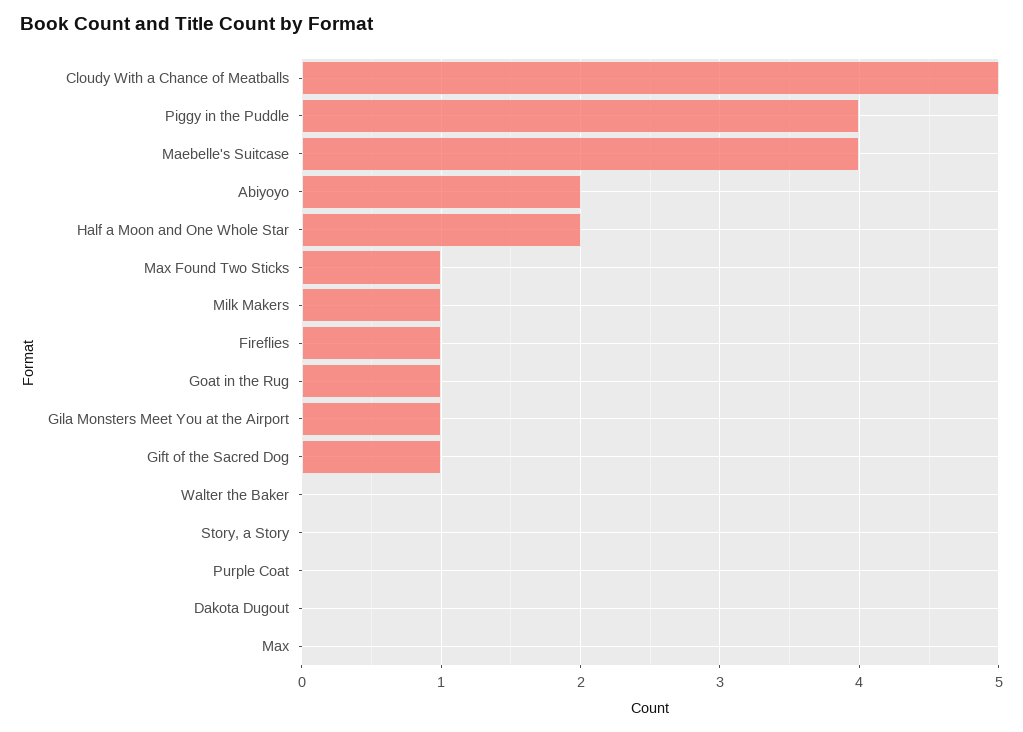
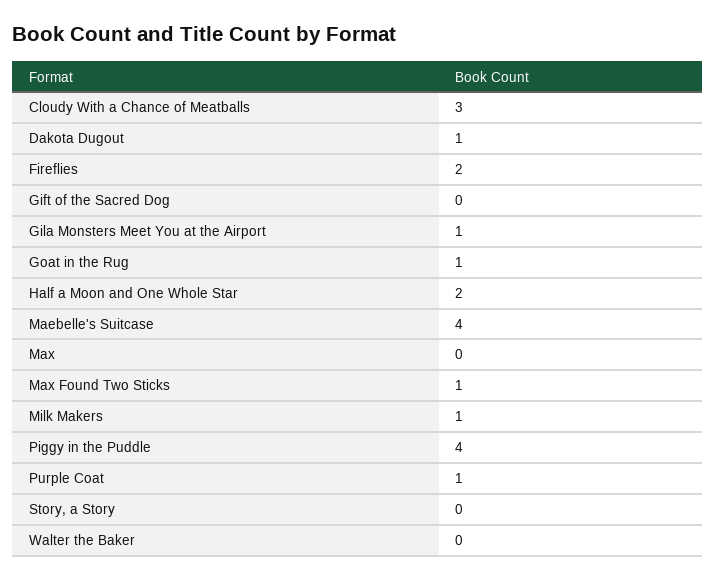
Cloudy With a Chance of Meatballs: 5 -> 3
Abiyoyo: 2 -> none
Fireflies: 1 -> 2
Gift of the Sacred Dog: 1 -> 0
Purple Coat: 0 -> 1
Dakota Dugout: 0 -> 1

